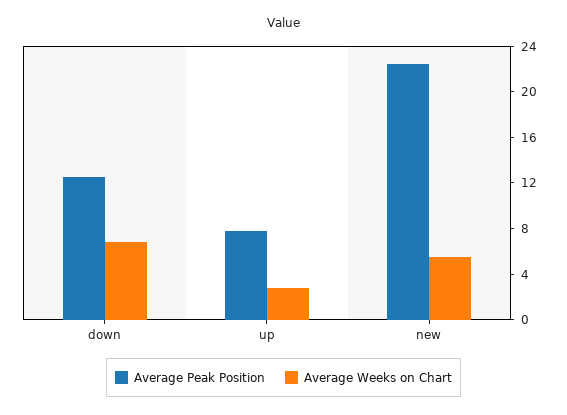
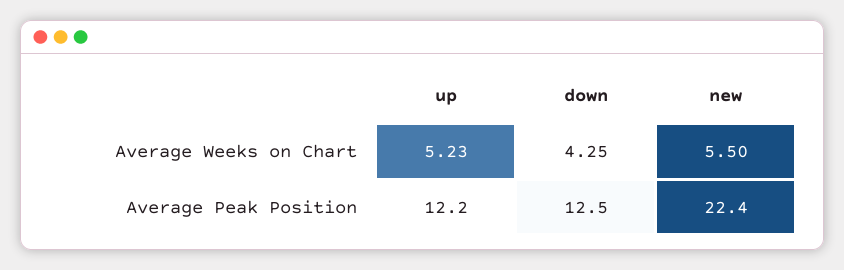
Average Weeks on Chart, down: 7 -> 4.25
Average Peak Position, up: 8 -> 12.2
Average Weeks on Chart, up: 3 -> 5.23

